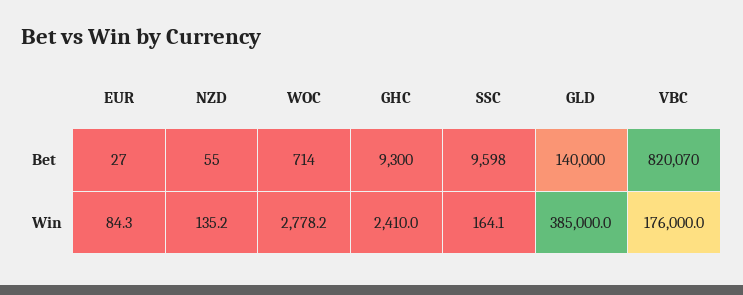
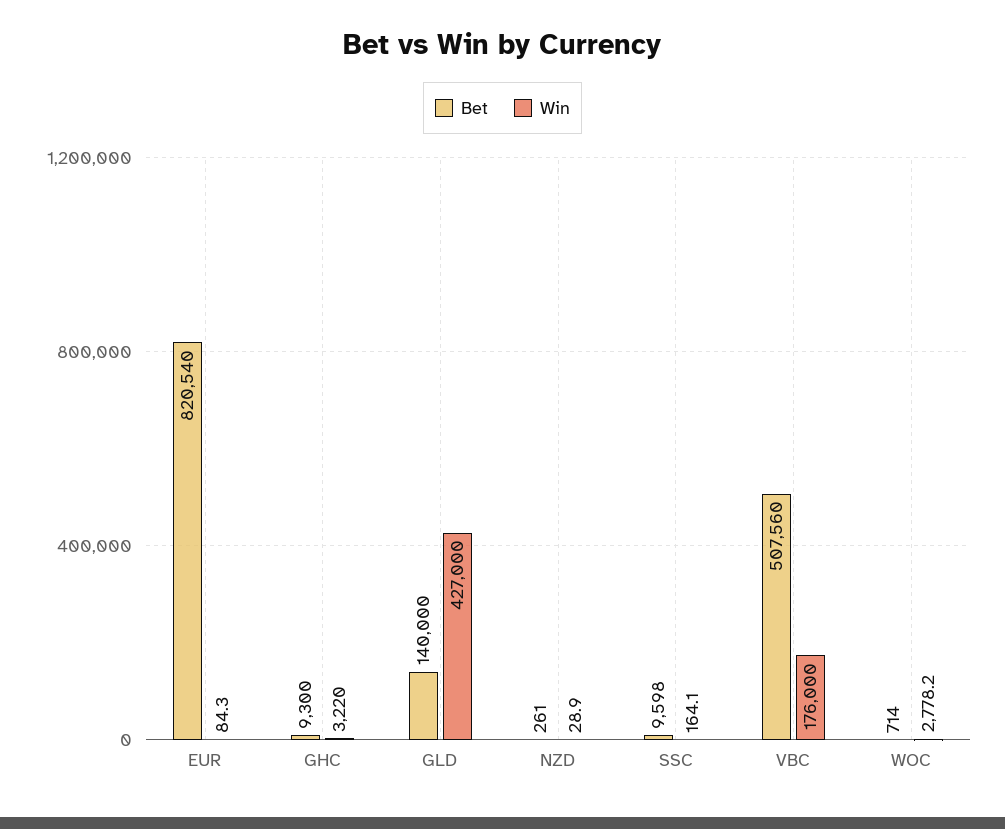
Bet, EUR: 27 -> 820540
Bet, NZD: 55 -> 261
Bet, VBC: 820070 -> 507560
Win, NZD: 135.2 -> 28.9
Win, GHC: 2410 -> 3220
Win, GLD: 385000 -> 427000

